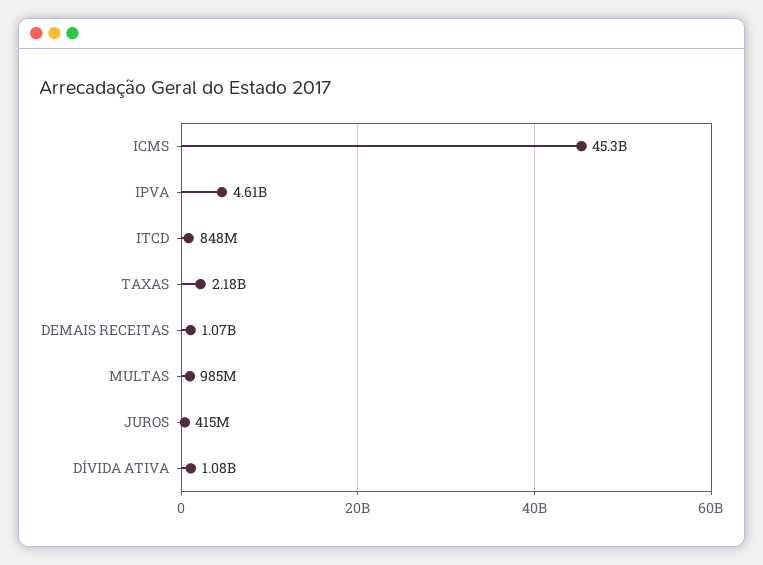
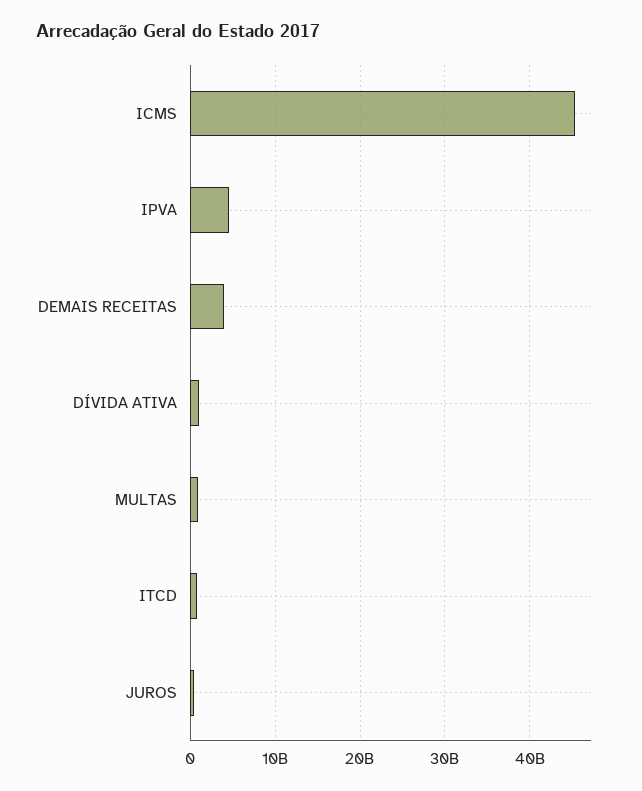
TAXAS: 2180000000 -> none
DEMAIS RECEITAS: 1070000000 -> 4000000000

